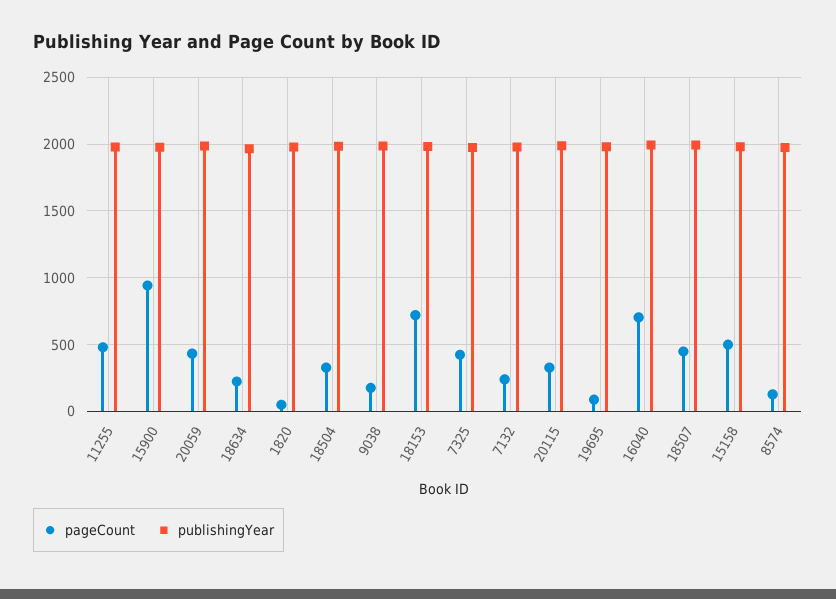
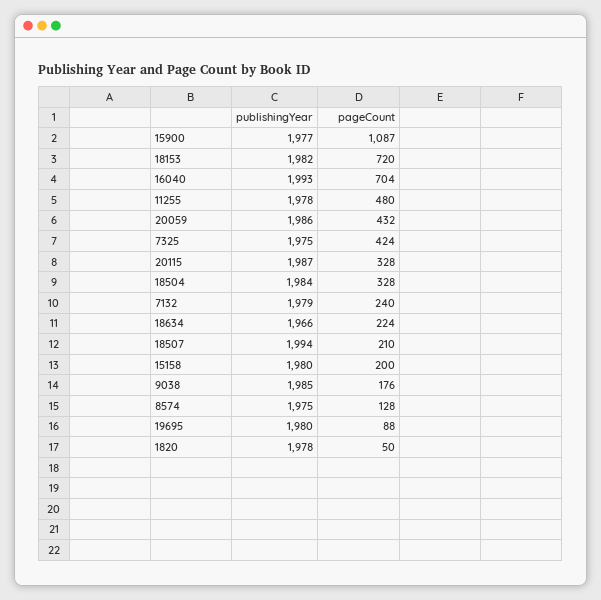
pageCount, 15900: 950 -> 1087
pageCount, 18507: 450 -> 210
pageCount, 15158: 500 -> 200

